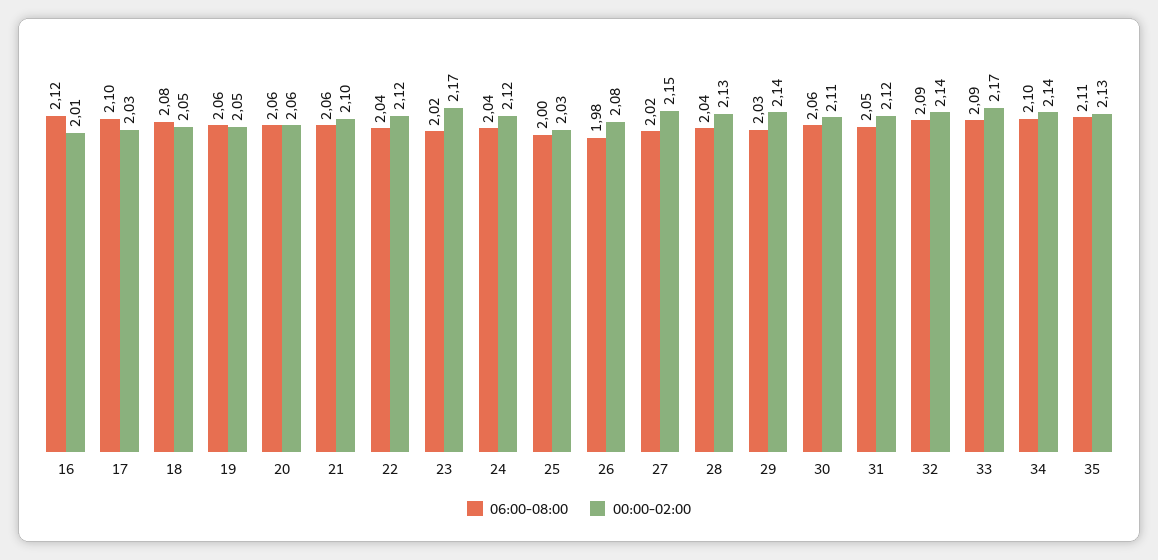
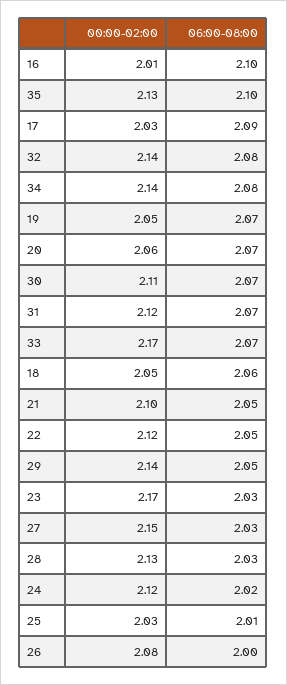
06:00-08:00, 16: 2.12 -> 2.1
06:00-08:00, 17: 2.1 -> 2.09
06:00-08:00, 18: 2.08 -> 2.06
06:00-08:00, 19: 2.06 -> 2.07
06:00-08:00, 20: 2.06 -> 2.07
06:00-08:00, 21: 2.06 -> 2.05
06:00-08:00, 22: 2.04 -> 2.05
06:00-08:00, 23: 2.02 -> 2.03
06:00-08:00, 24: 2.04 -> 2.02
06:00-08:00, 25: 2 -> 2.01
06:00-08:00, 26: 1.98 -> 2
06:00-08:00, 27: 2.02 -> 2.03
06:00-08:00, 28: 2.04 -> 2.03
06:00-08:00, 29: 2.03 -> 2.05
06:00-08:00, 30: 2.06 -> 2.07
06:00-08:00, 31: 2.05 -> 2.07
06:00-08:00, 32: 2.09 -> 2.08
06:00-08:00, 33: 2.09 -> 2.07
06:00-08:00, 34: 2.1 -> 2.08
06:00-08:00, 35: 2.11 -> 2.1

